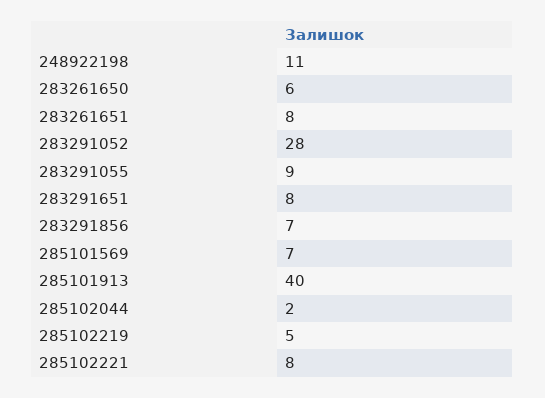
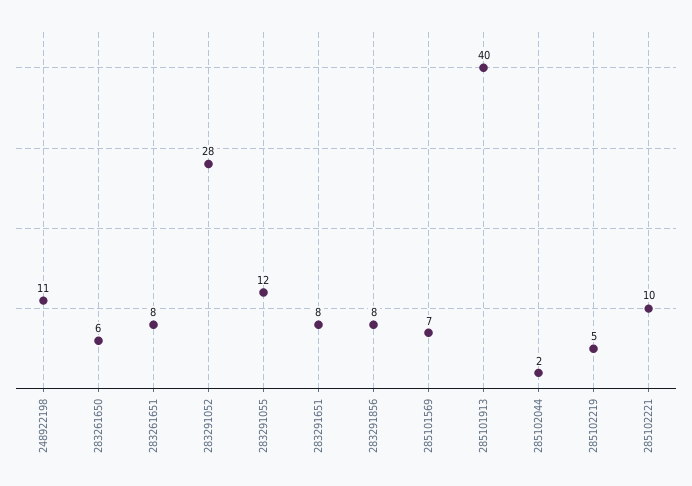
283291055: 9 -> 12
283291856: 7 -> 8
285102221: 8 -> 10

